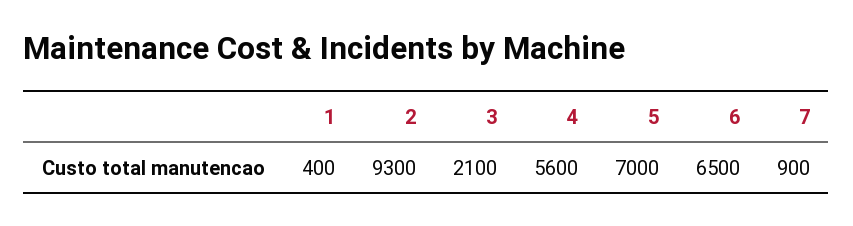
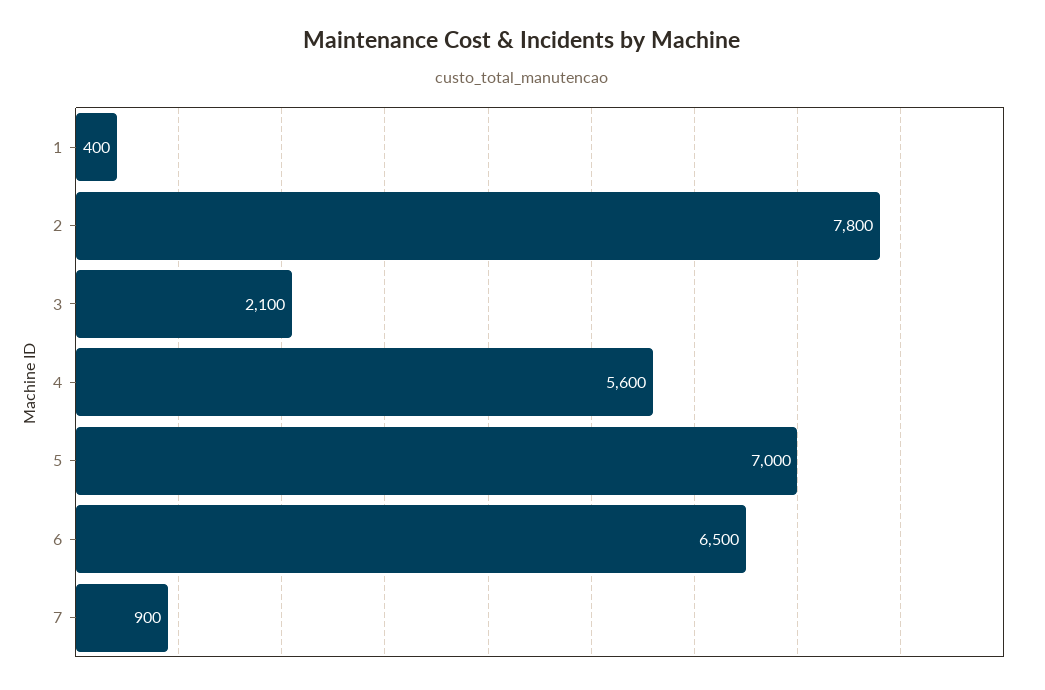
2: 9300 -> 7800

